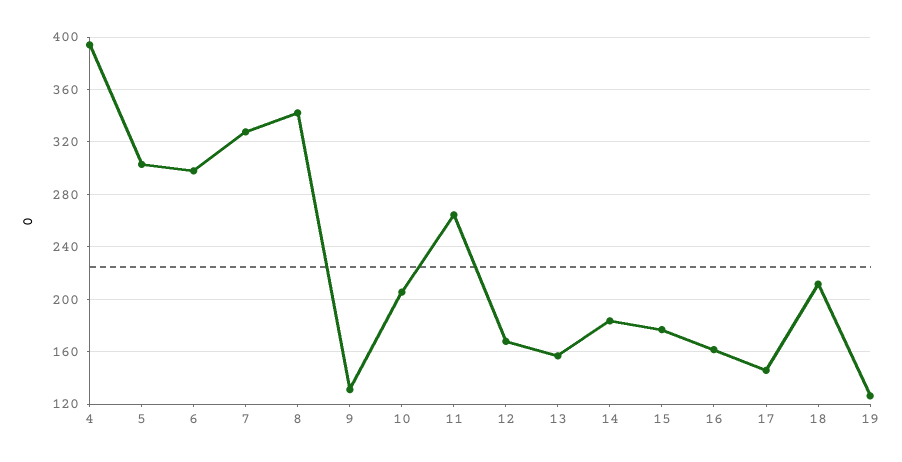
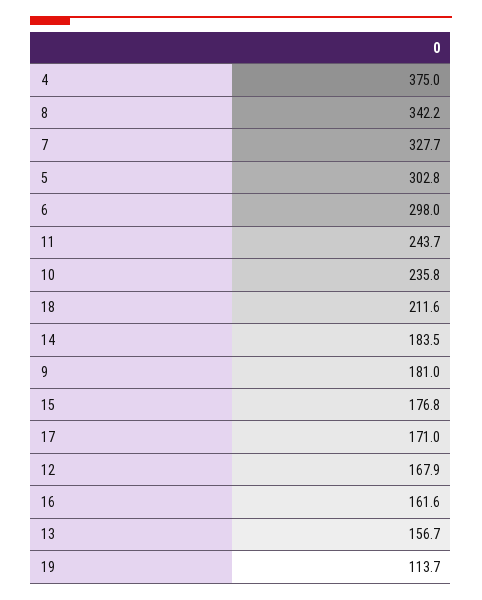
4: 395 -> 375
9: 130 -> 181
10: 205 -> 235.8
11: 265 -> 243.7
17: 145 -> 171
19: 125 -> 113.7

